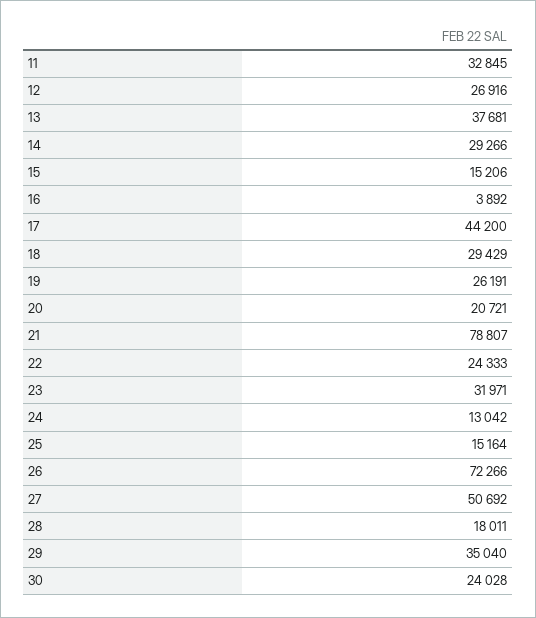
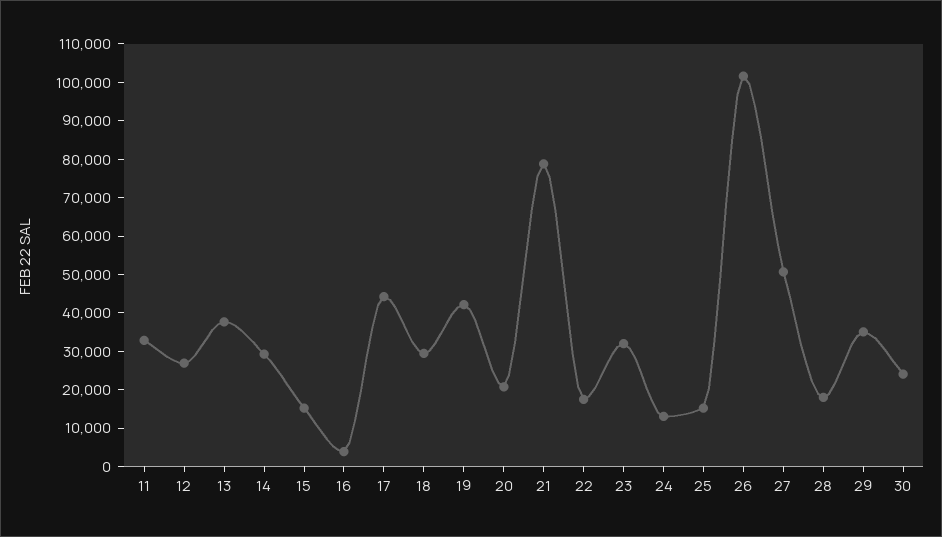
19: 26191 -> 42500
22: 24333 -> 17500
26: 72266 -> 102500

